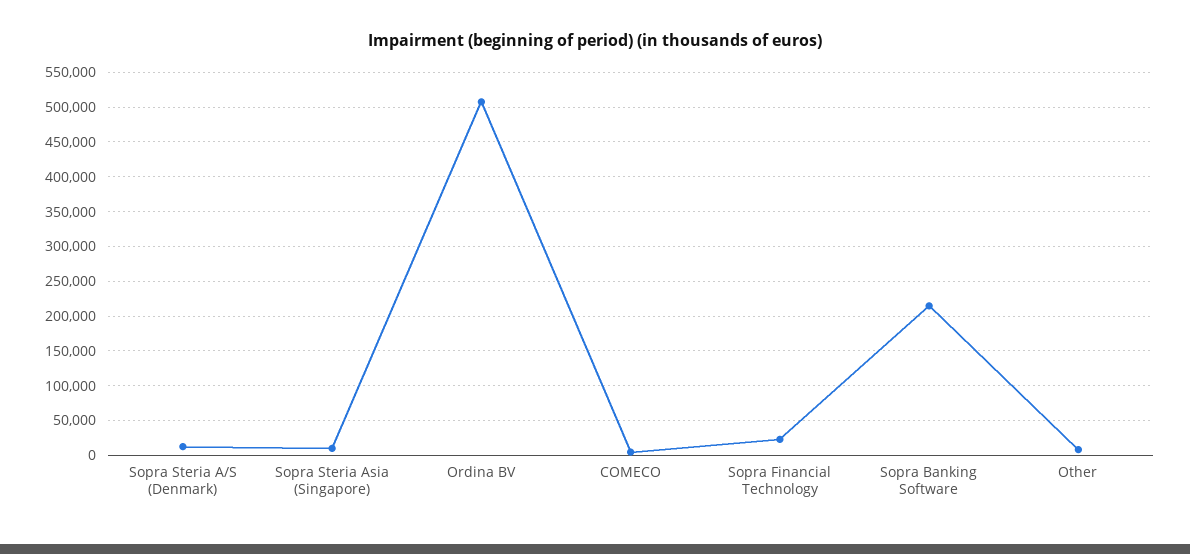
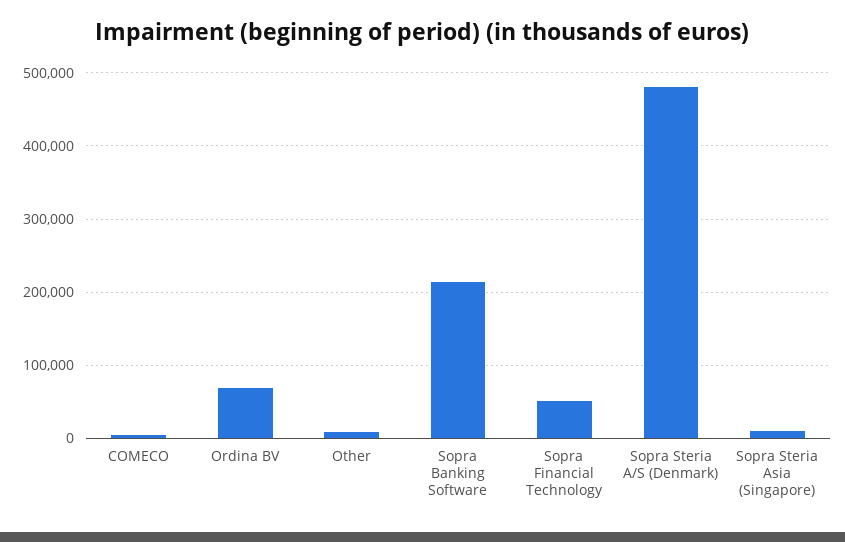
Sopra Steria A/S (Denmark): 10000 -> 480000
Ordina BV: 510000 -> 70000
Sopra Financial Technology: 20000 -> 50000

